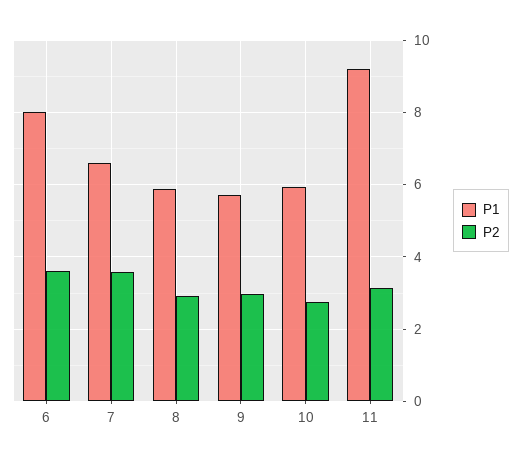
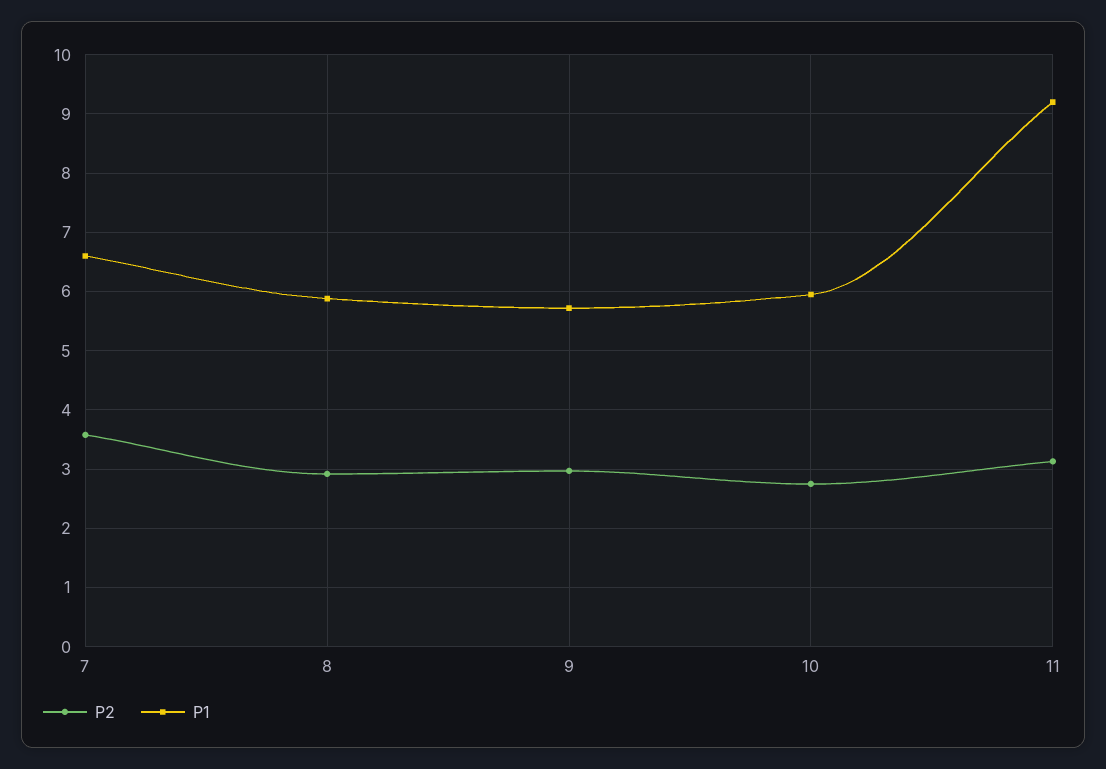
P1, 6: 8 -> none
P2, 6: 3.6 -> none

